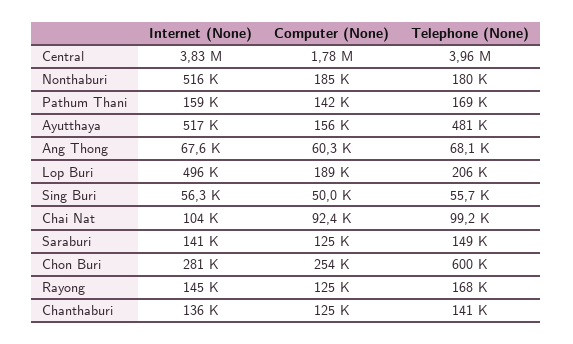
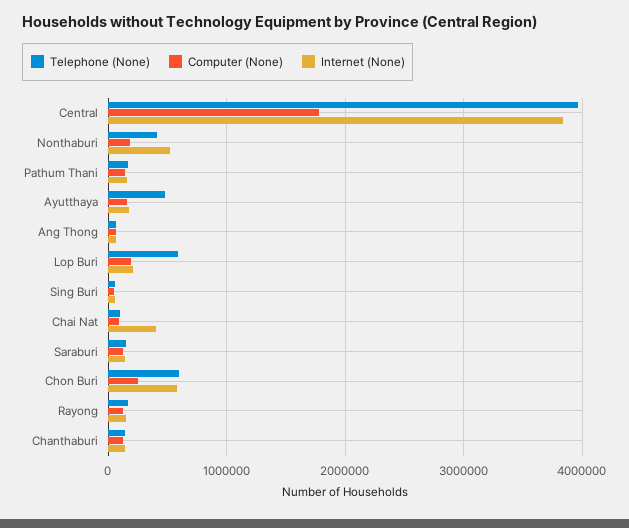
Telephone (None), Nonthaburi: 180000 -> 400000
Internet (None), Ayutthaya: 517000 -> 200000
Internet (None), Lop Buri: 496000 -> 200000
Telephone (None), Lop Buri: 206000 -> 600000
Internet (None), Chai Nat: 104000 -> 400000
Internet (None), Chon Buri: 281000 -> 600000

